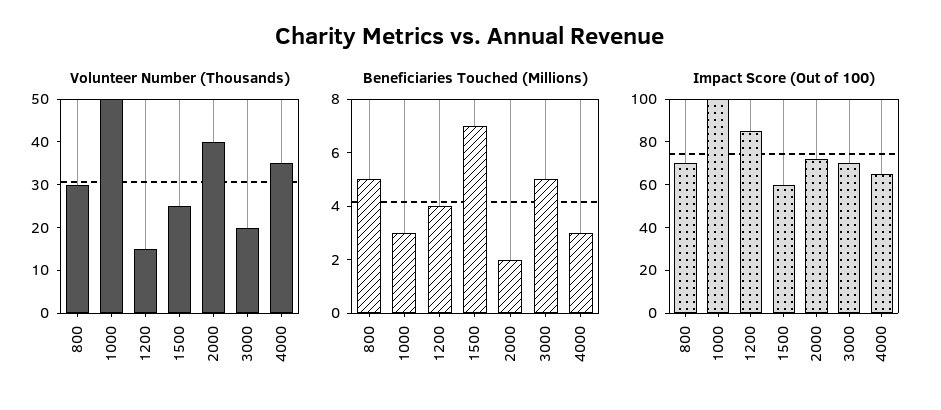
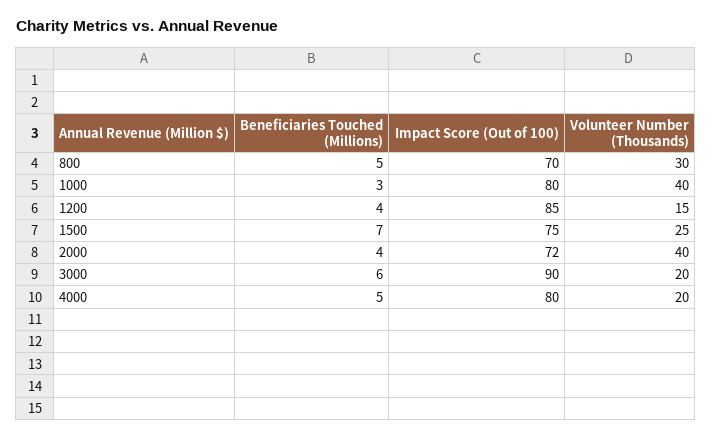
Volunteer Number (Thousands), 1000: 50 -> 40
Volunteer Number (Thousands), 4000: 35 -> 20
Beneficiaries Touched (Millions), 2000: 2 -> 4
Beneficiaries Touched (Millions), 3000: 5 -> 6
Beneficiaries Touched (Millions), 4000: 3 -> 5
Impact Score (Out of 100), 1000: 100 -> 80
Impact Score (Out of 100), 1500: 60 -> 75
Impact Score (Out of 100), 3000: 70 -> 90
Impact Score (Out of 100), 4000: 65 -> 80

